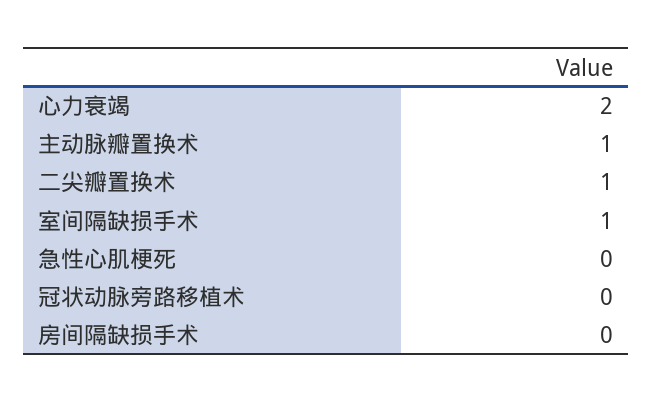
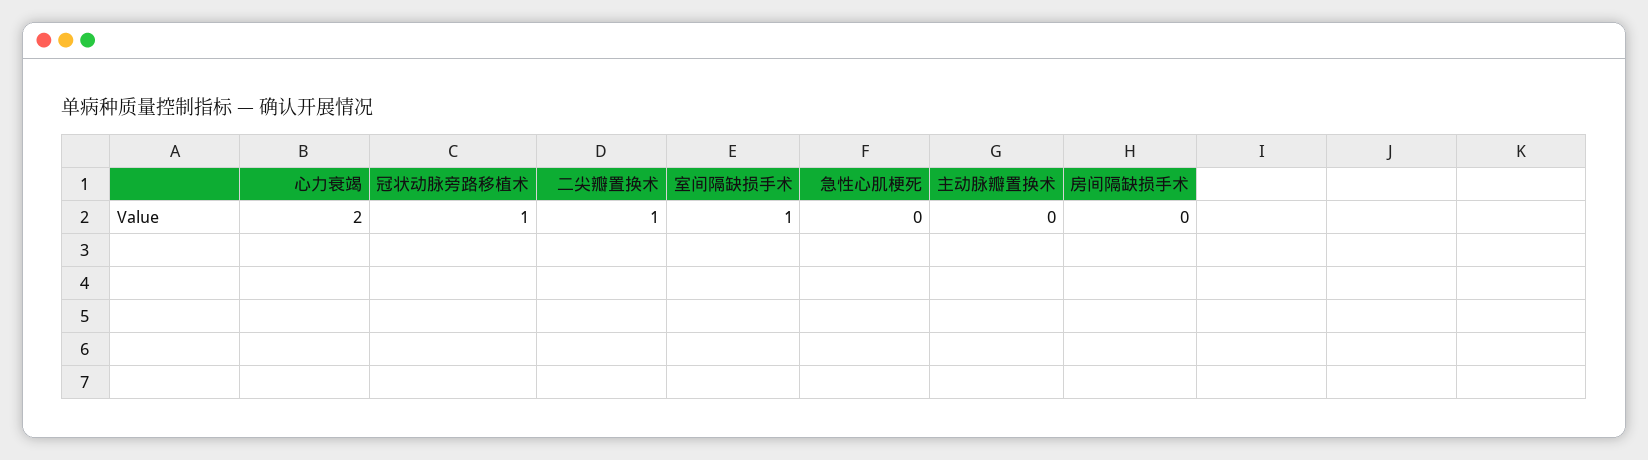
主动脉瓣置换术: 1 -> 0
冠状动脉旁路移植术: 0 -> 1

